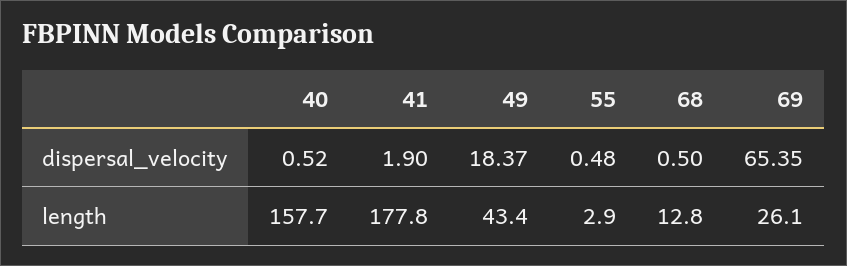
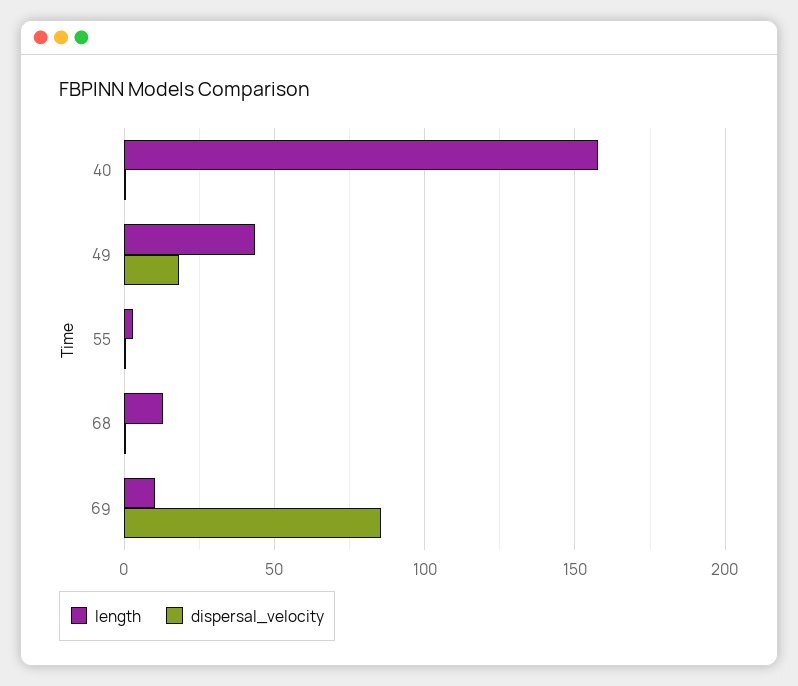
dispersal_velocity, 41: 1.9 -> none
dispersal_velocity, 69: 65.35 -> 85
length, 41: 177.8 -> none
length, 69: 26.1 -> 10

